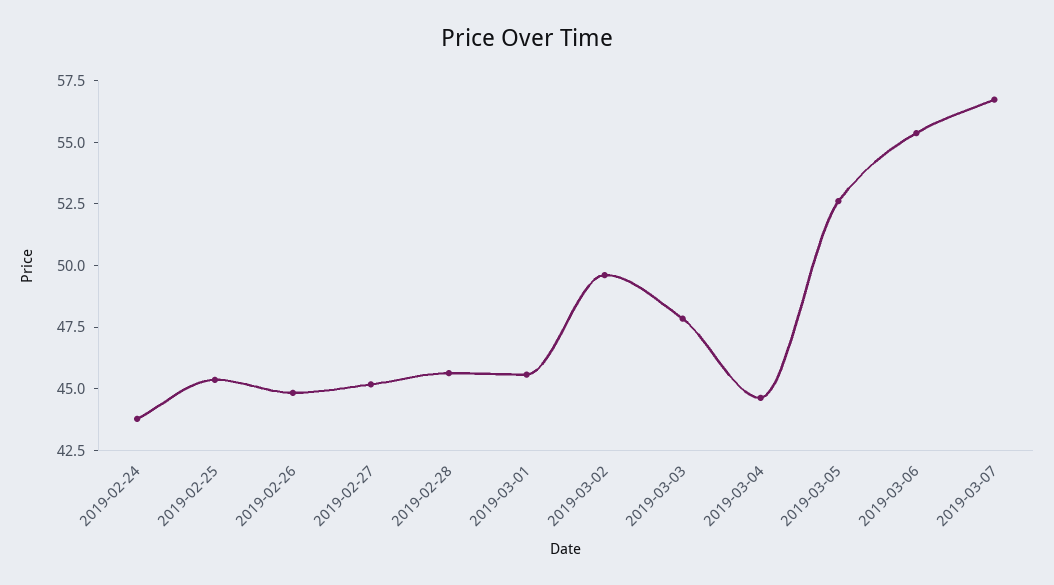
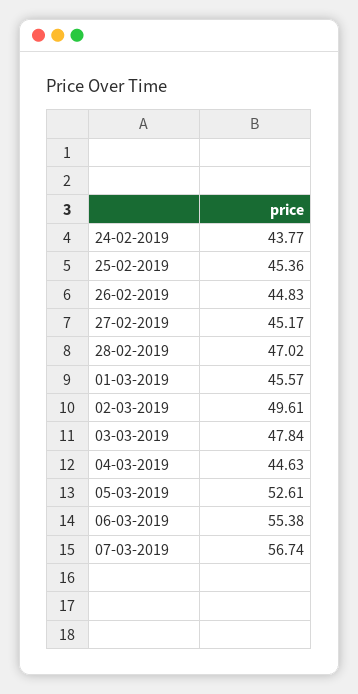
2019-02-28: 45.5 -> 47.02

